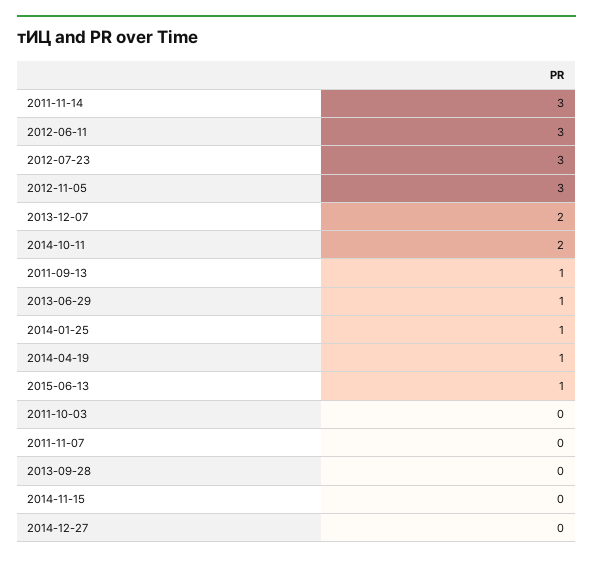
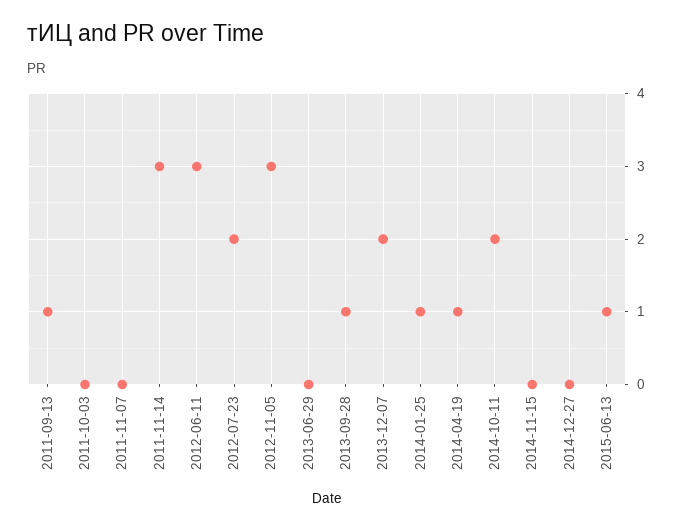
2012-07-23: 3 -> 2
2013-06-29: 1 -> 0
2013-09-28: 0 -> 1

